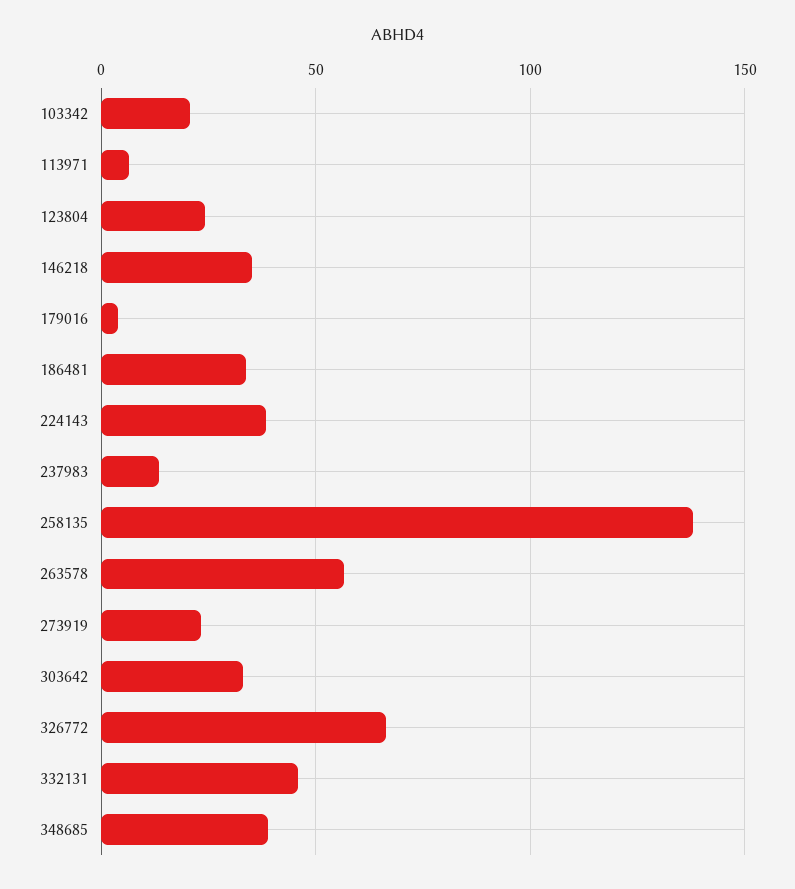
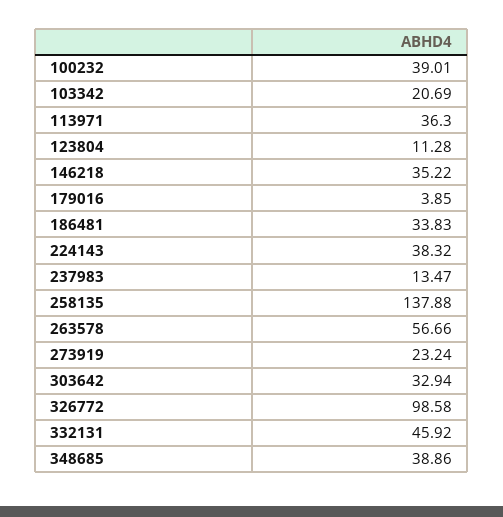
113971: 5 -> 36.3
123804: 25 -> 11.28
326772: 65 -> 98.58
100232: none -> 39.01

